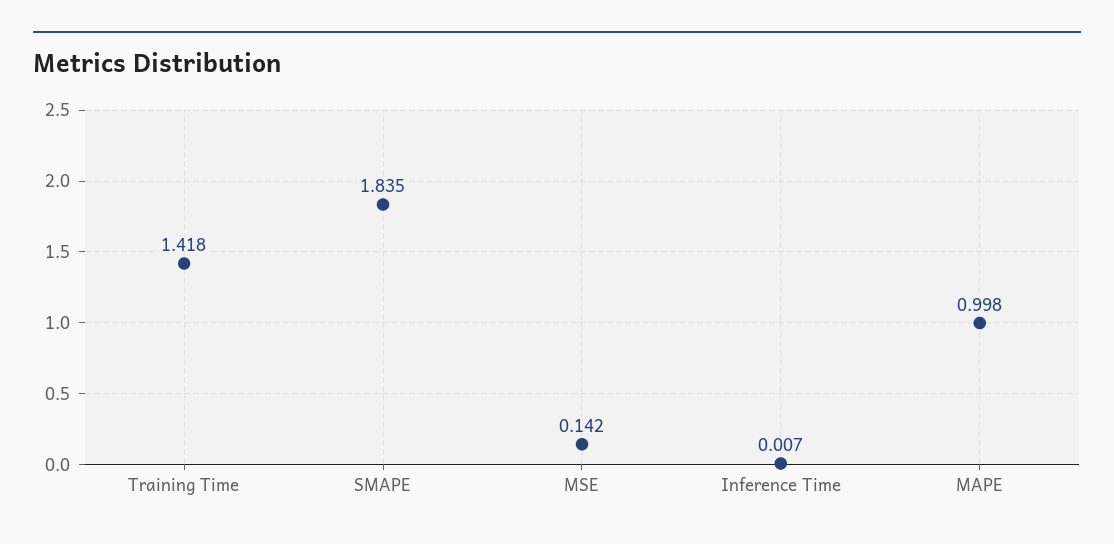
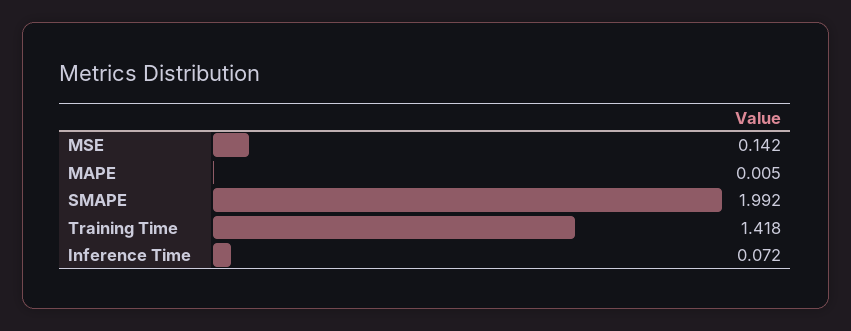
SMAPE: 1.835 -> 1.992
Inference Time: 0.007 -> 0.072
MAPE: 0.998 -> 0.005

